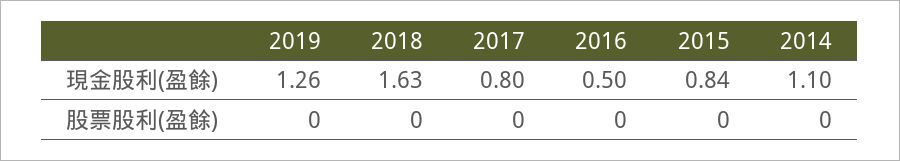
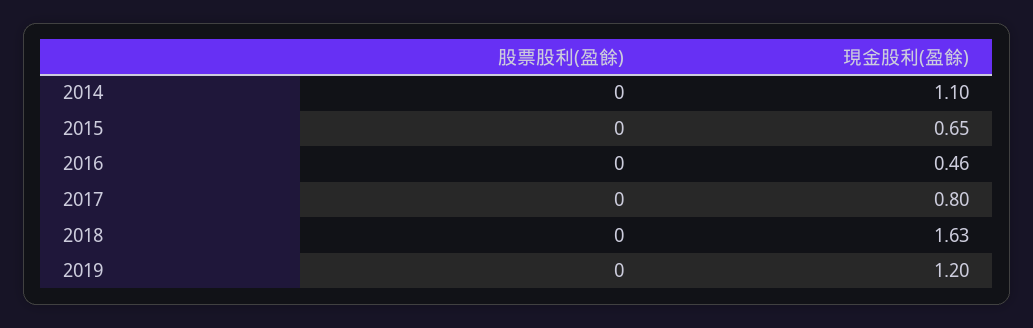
2019, 現金股利(盈餘): 1.26 -> 1.2
2016, 現金股利(盈餘): 0.5 -> 0.46
2015, 現金股利(盈餘): 0.84 -> 0.65

